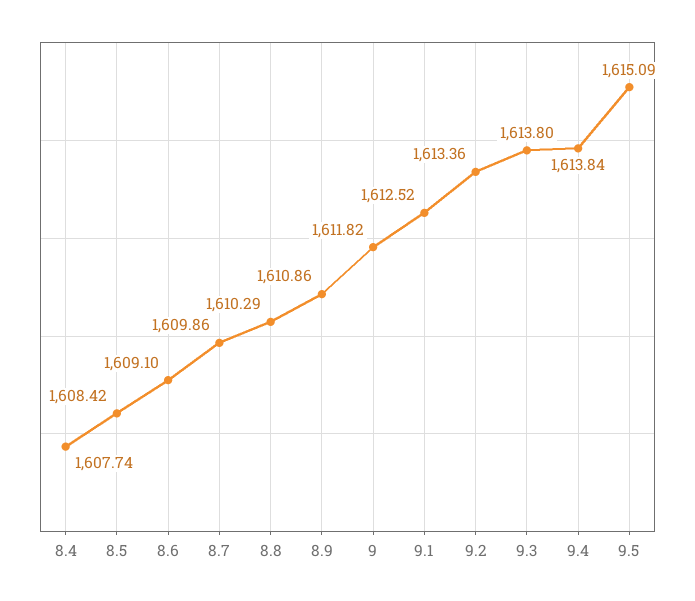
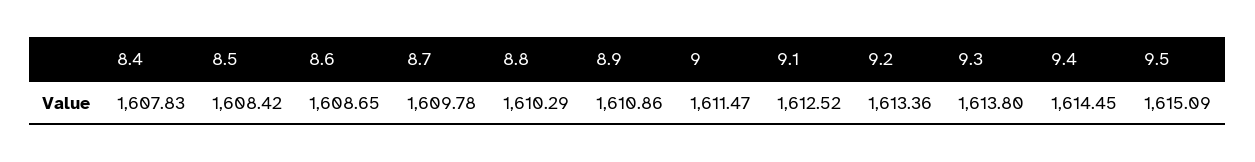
8.4: 1607.74 -> 1607.83
8.6: 1609.1 -> 1608.65
8.7: 1609.86 -> 1609.78
9: 1611.82 -> 1611.47
9.4: 1613.84 -> 1614.45

